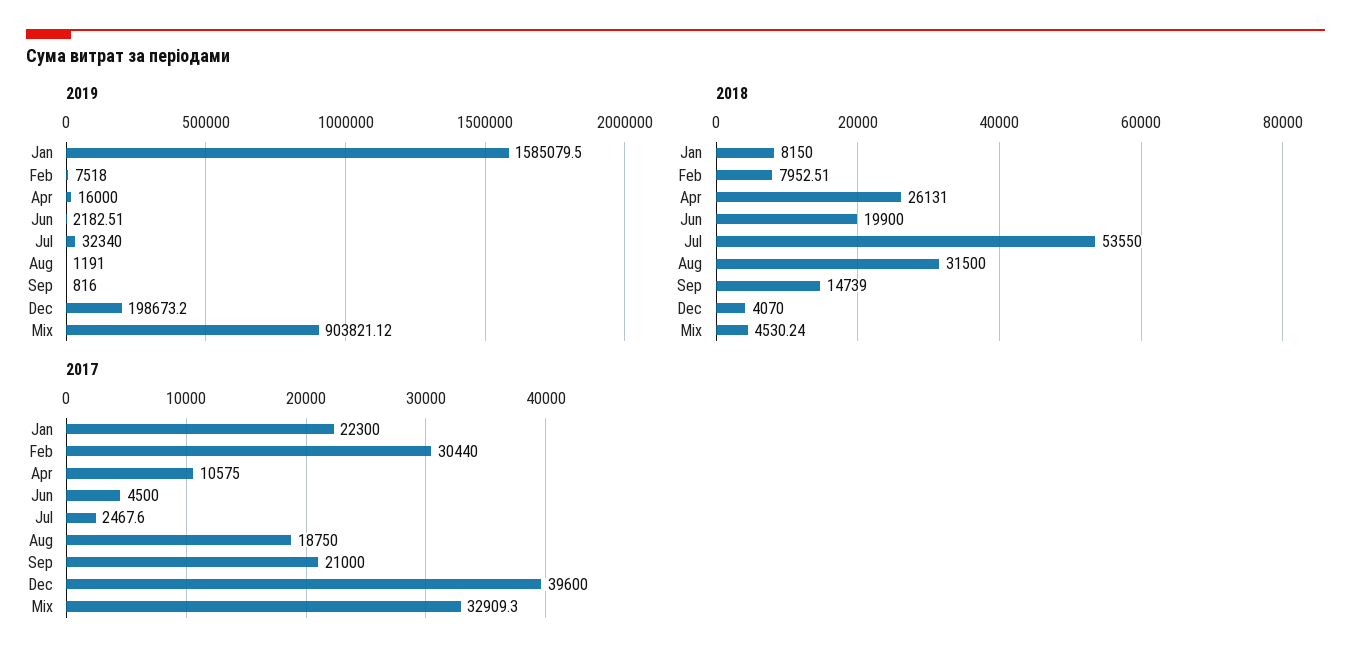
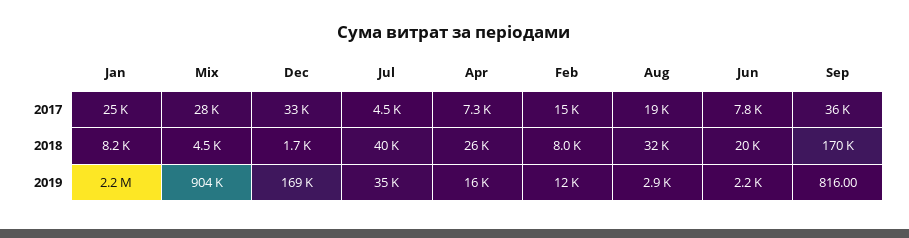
2019, Jan: 1585079.5 -> 2200000
2019, Feb: 7518 -> 12000
2019, Jul: 32340 -> 35000
2019, Aug: 1191 -> 2900
2019, Dec: 198673.2 -> 169000
2018, Jul: 53550 -> 40000
2018, Sep: 14739 -> 170000
2018, Dec: 4070 -> 1700
2017, Jan: 22300 -> 25000
2017, Feb: 30440 -> 15000
2017, Apr: 10575 -> 7300
2017, Jun: 4500 -> 7800
2017, Jul: 2467.6 -> 4500
2017, Sep: 21000 -> 36000
2017, Dec: 39600 -> 33000
2017, Mix: 32909.3 -> 28000

